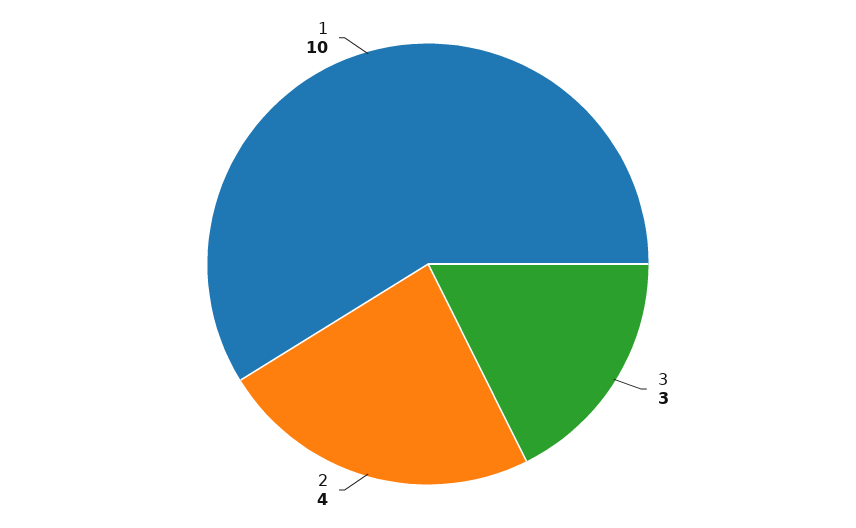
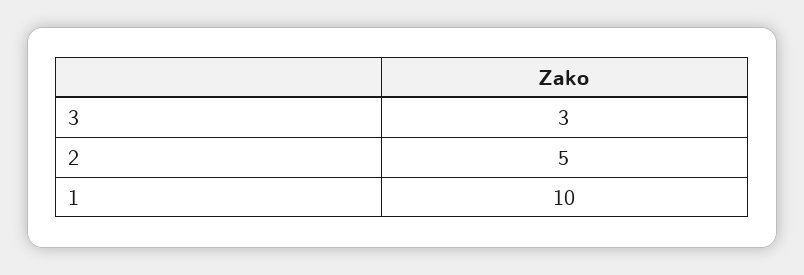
2: 4 -> 5

